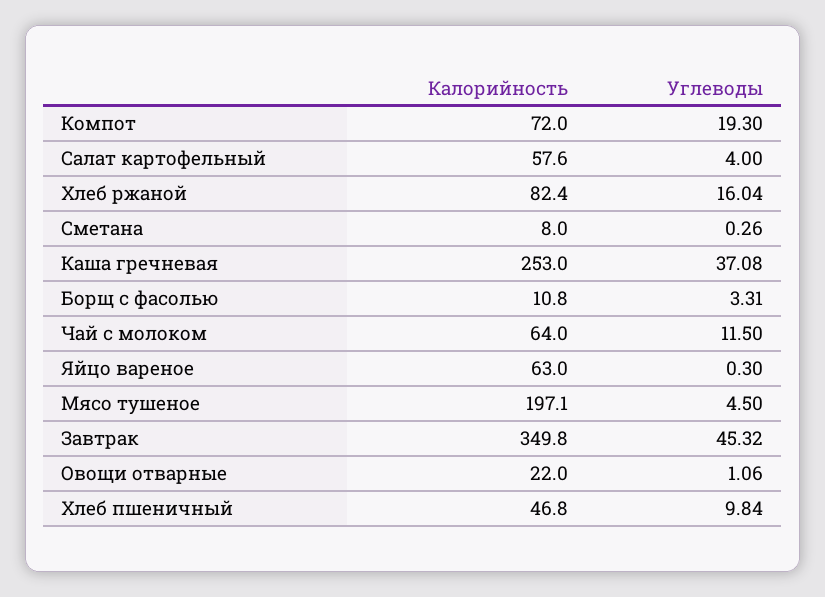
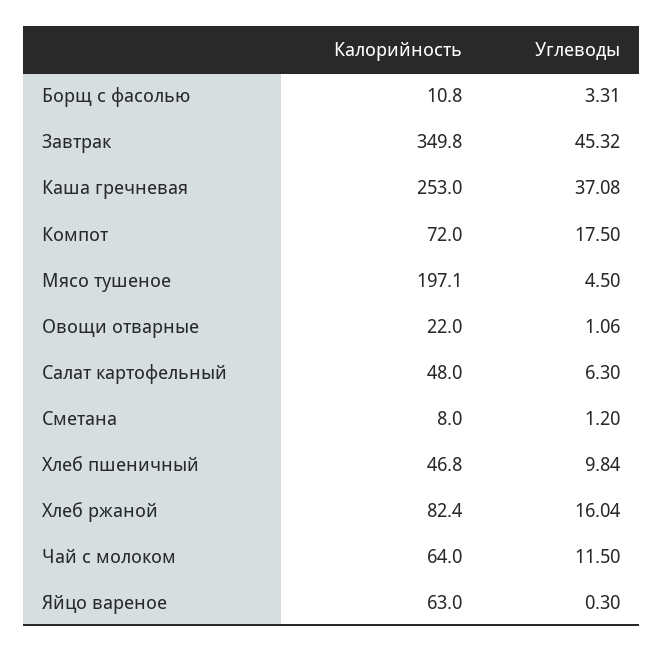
Углеводы, Компот: 19.3 -> 17.5
Калорийность, Салат картофельный: 57.6 -> 48
Углеводы, Салат картофельный: 4 -> 6.3
Углеводы, Сметана: 0.26 -> 1.2

